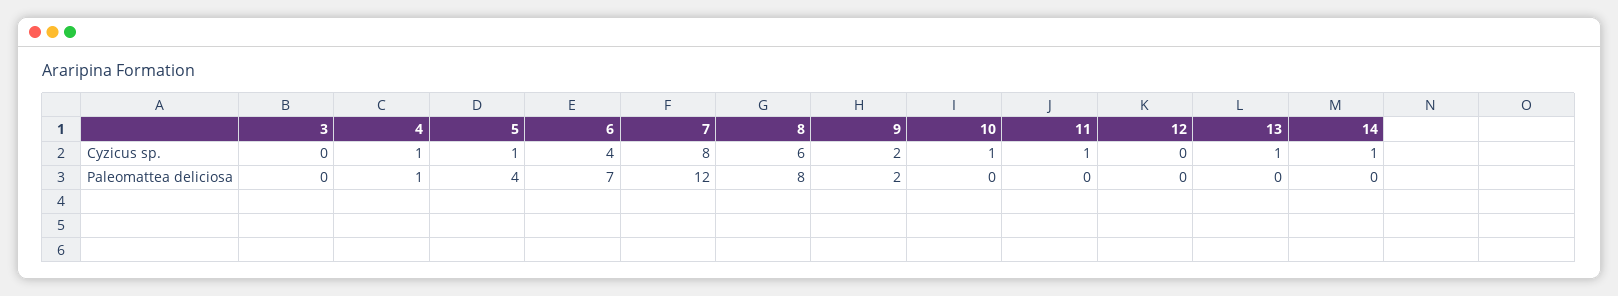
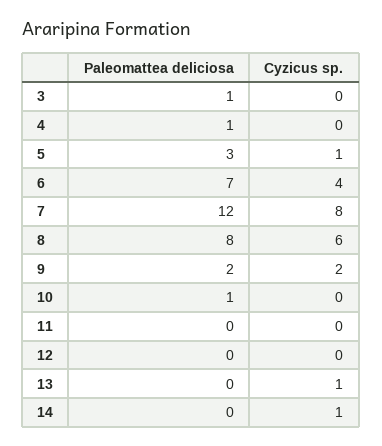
4, Cyzicus sp.: 1 -> 0
10, Cyzicus sp.: 1 -> 0
11, Cyzicus sp.: 1 -> 0
3, Paleomattea deliciosa: 0 -> 1
5, Paleomattea deliciosa: 4 -> 3
10, Paleomattea deliciosa: 0 -> 1

